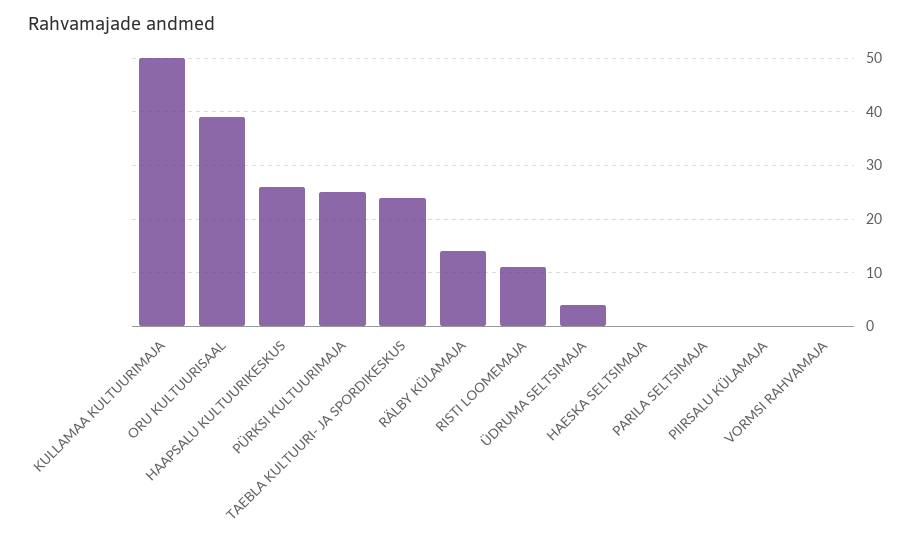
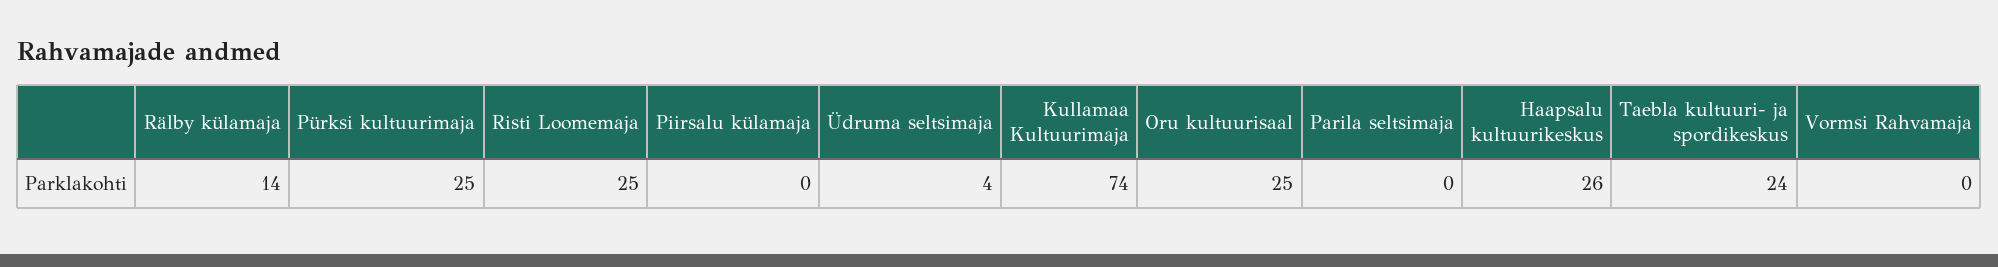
KULLAMAA KULTUURIMAJA: 50 -> 74
ORU KULTUURISAAL: 40 -> 25
RISTI LOOMEMAJA: 10 -> 25
HAESKA SELTSIMAJA: 0 -> none

